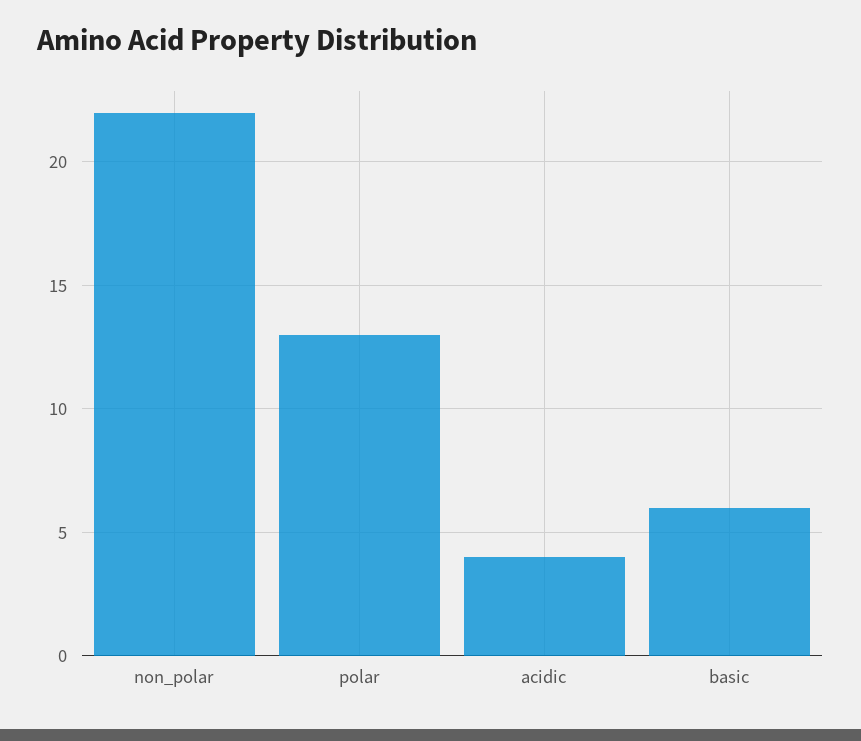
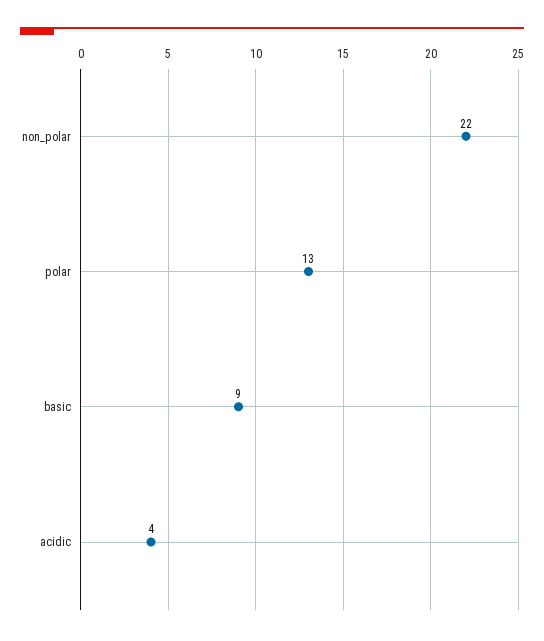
basic: 6 -> 9

